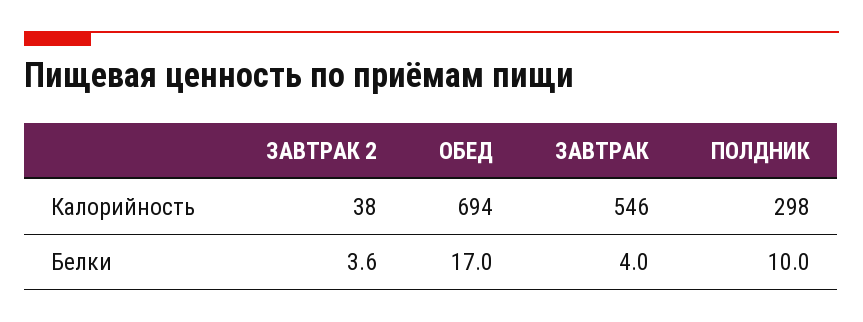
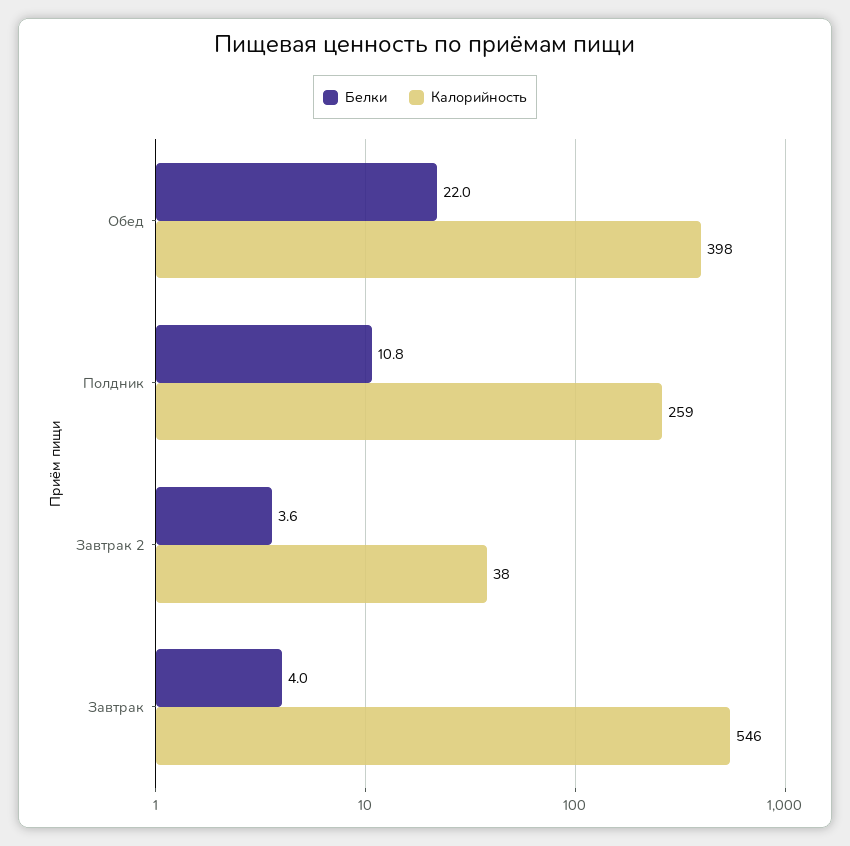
Калорийность, ОБЕД: 694 -> 398
Калорийность, ПОЛДНИК: 298 -> 259
Белки, ОБЕД: 17 -> 22
Белки, ПОЛДНИК: 10 -> 10.8

